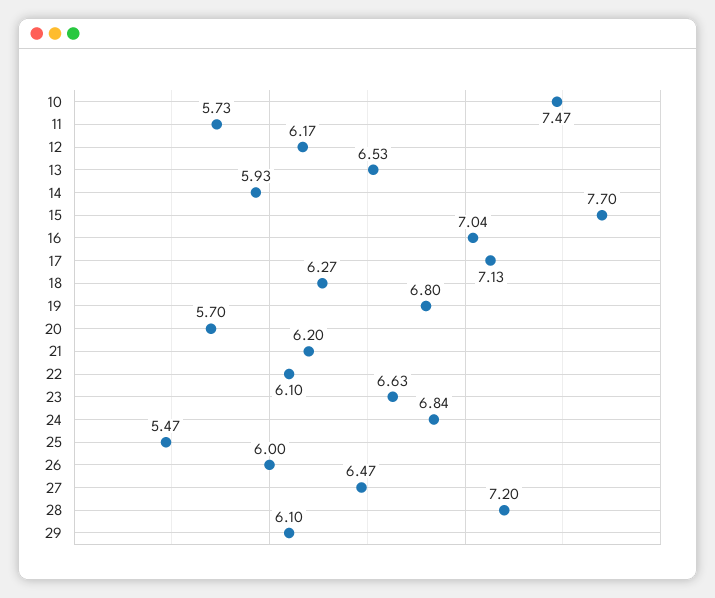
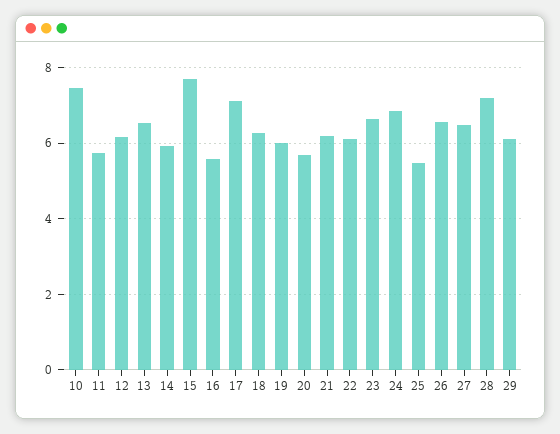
16: 7.04 -> 5.6
19: 6.8 -> 6
26: 6 -> 6.6

